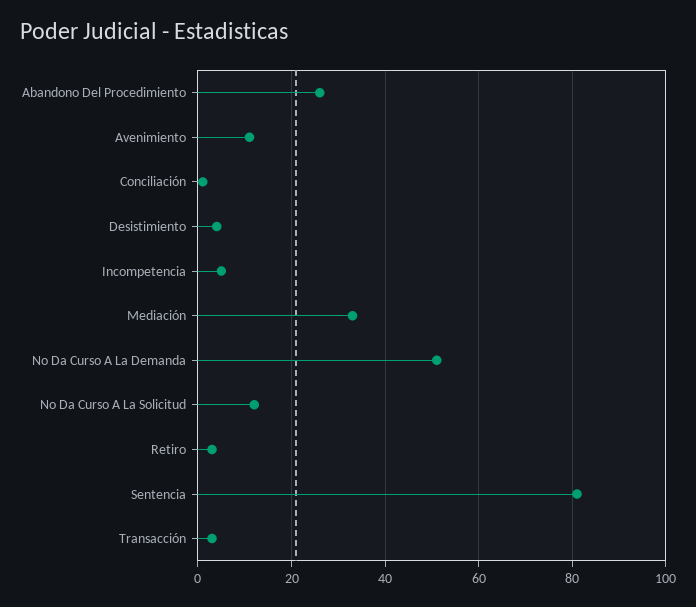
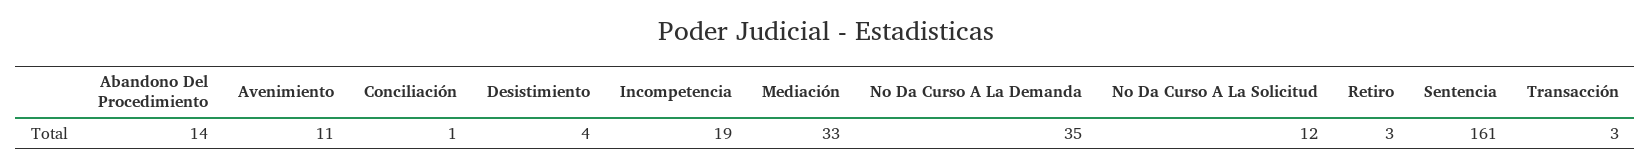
Abandono Del Procedimiento: 25 -> 14
Incompetencia: 5 -> 19
No Da Curso A La Demanda: 50 -> 35
Sentencia: 80 -> 161

